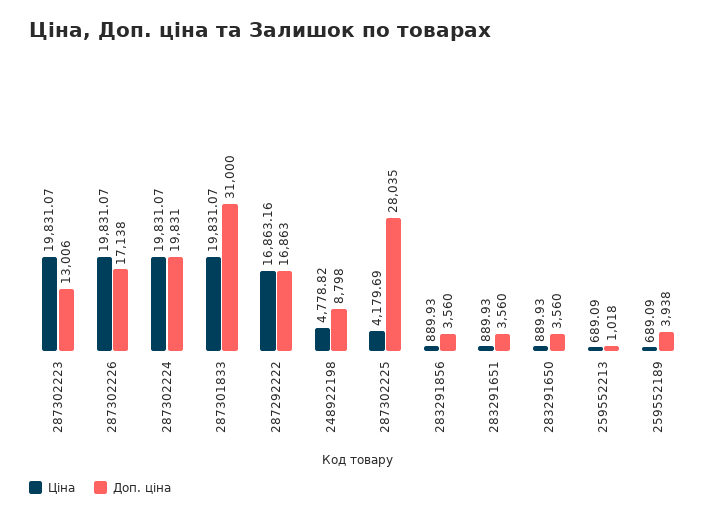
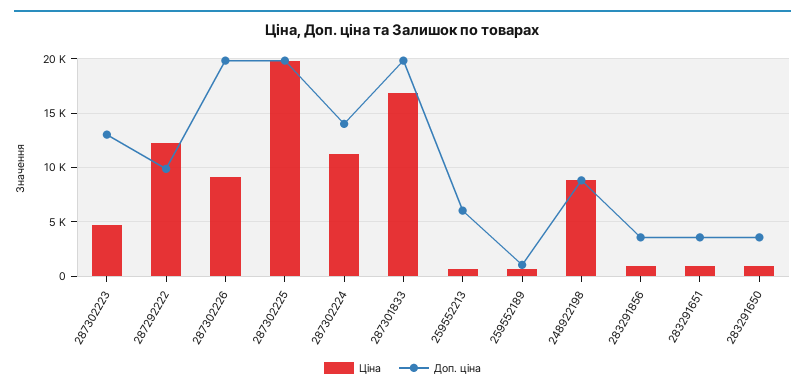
Ціна, 287302223: 19831.07 -> 5000
Ціна, 287302226: 19831.07 -> 9000
Доп. ціна, 287302226: 17138 -> 20000
Ціна, 287302224: 19831.07 -> 11000
Доп. ціна, 287302224: 19831 -> 14000
Ціна, 287301833: 19831.07 -> 17000
Доп. ціна, 287301833: 31000 -> 20000
Ціна, 287292222: 16863.16 -> 12000
Доп. ціна, 287292222: 16863 -> 10000
Ціна, 248922198: 4778.82 -> 9000
Ціна, 287302225: 4179.69 -> 20000
Доп. ціна, 287302225: 28035 -> 20000
Доп. ціна, 259552213: 1018 -> 6000
Доп. ціна, 259552189: 3938 -> 1000

